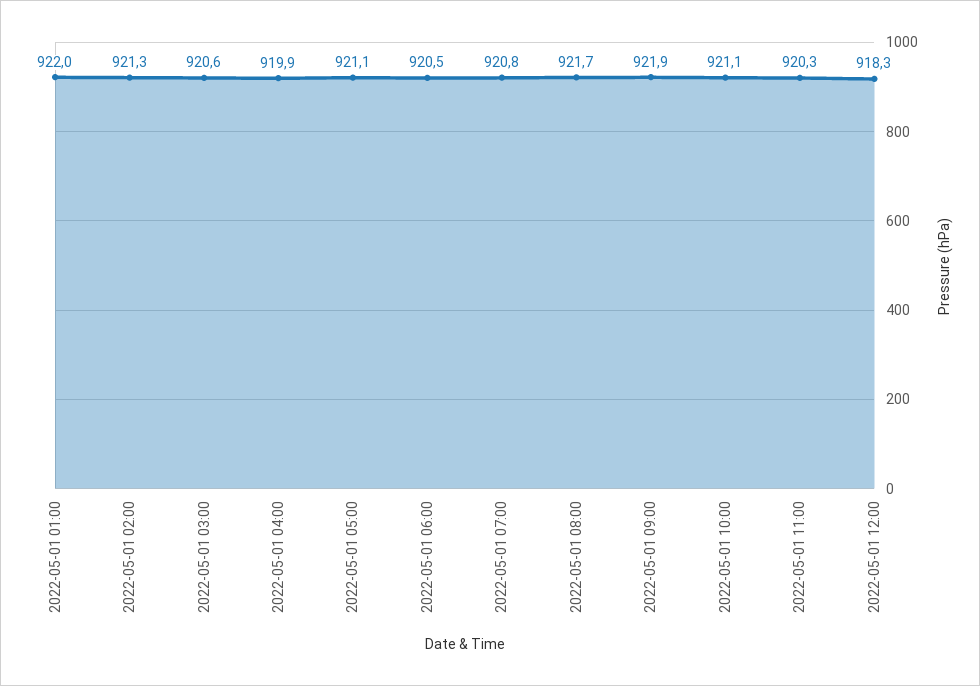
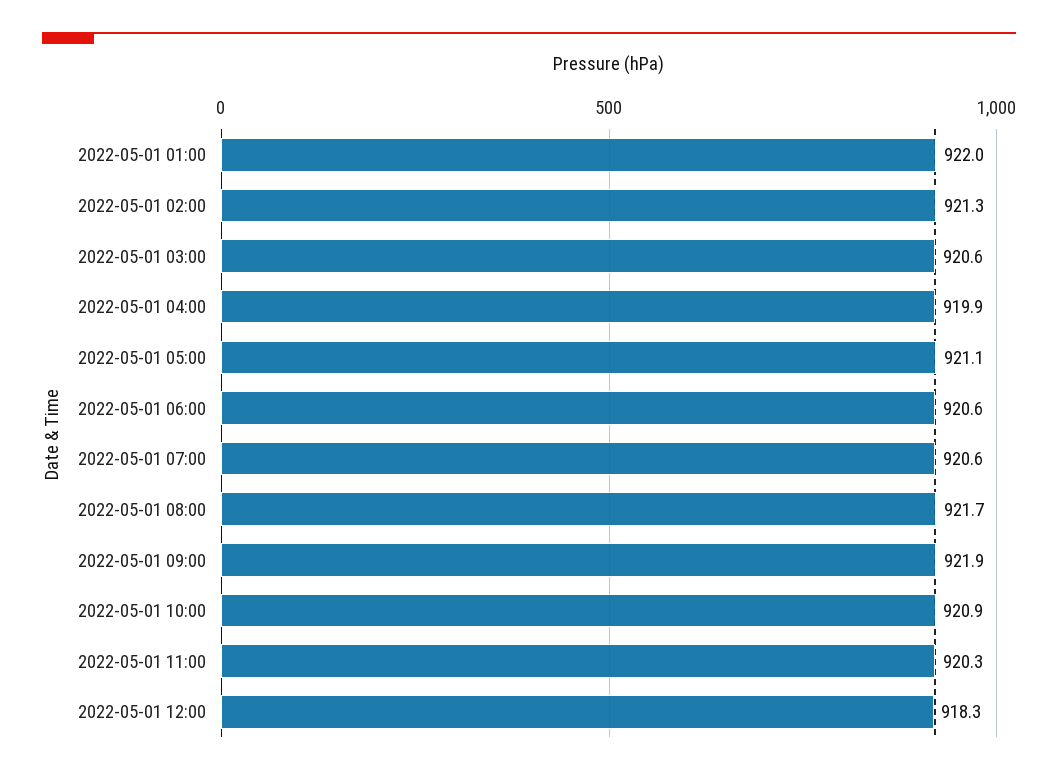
2022-05-01 06:00: 920.5 -> 920.6
2022-05-01 07:00: 920.8 -> 920.6
2022-05-01 10:00: 921.1 -> 920.9

